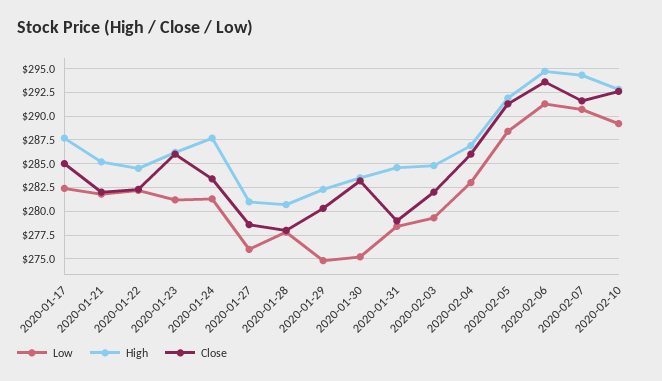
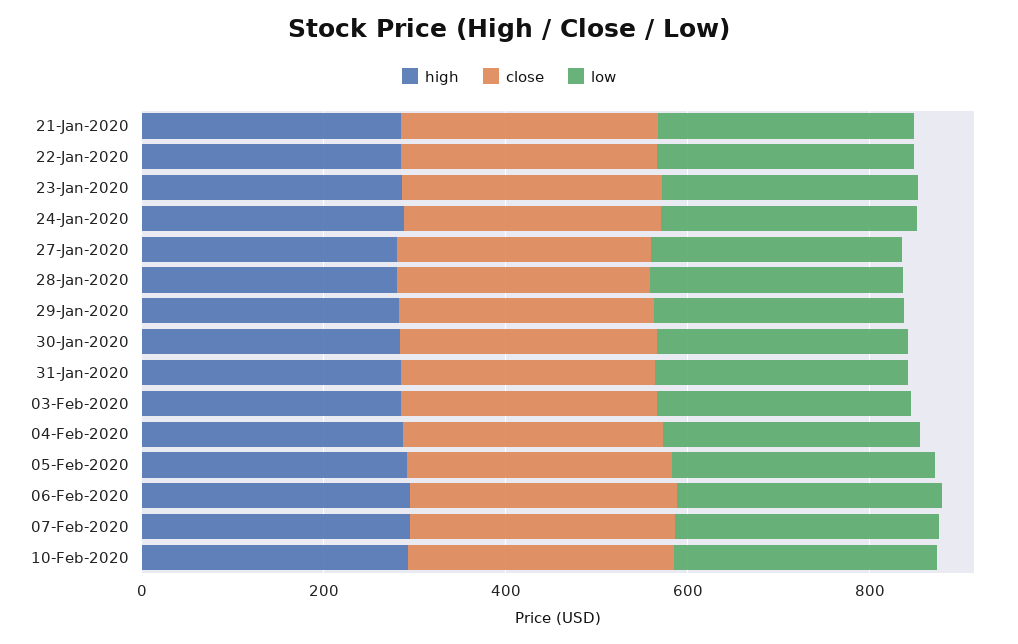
Low, 2020-01-17: 282.5 -> none
High, 2020-01-17: 287.5 -> none
Close, 2020-01-17: 285 -> none

